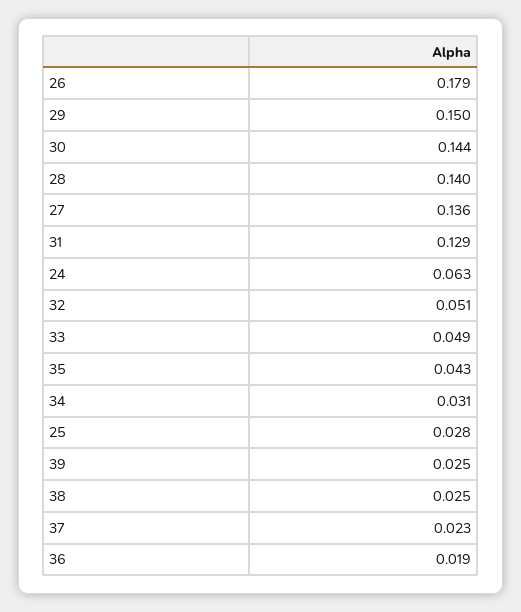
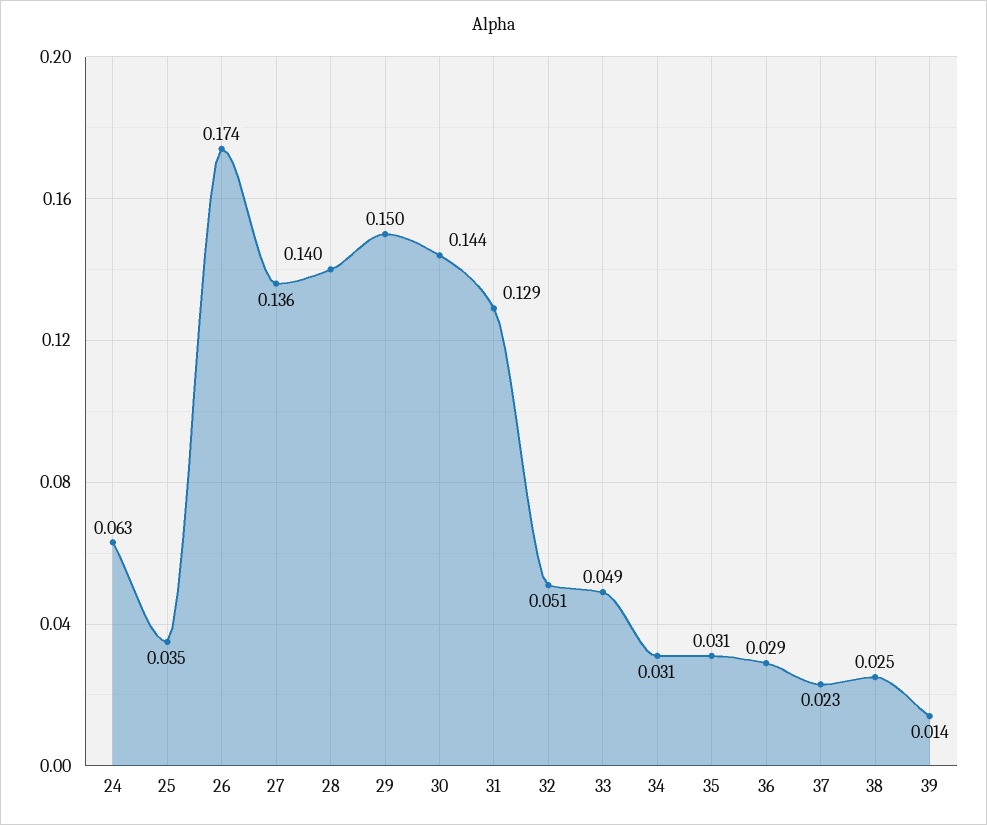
26: 0.179 -> 0.174
35: 0.043 -> 0.031
25: 0.028 -> 0.035
39: 0.025 -> 0.014
36: 0.019 -> 0.029

